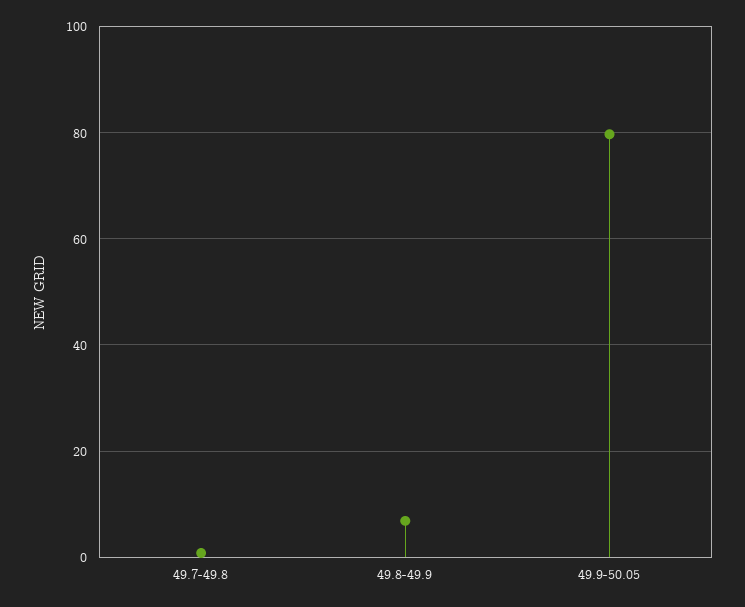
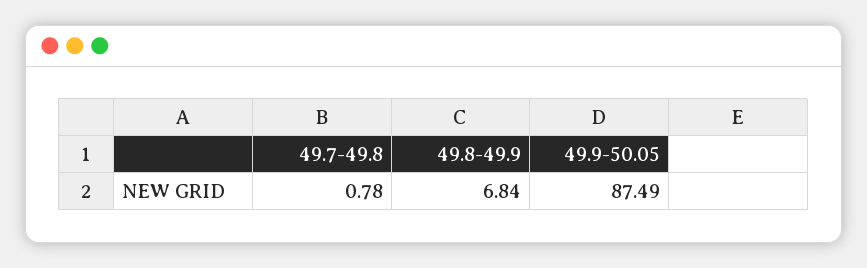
49.9-50.05: 80 -> 87.49

